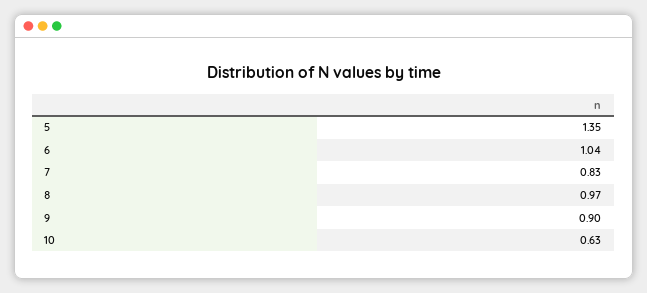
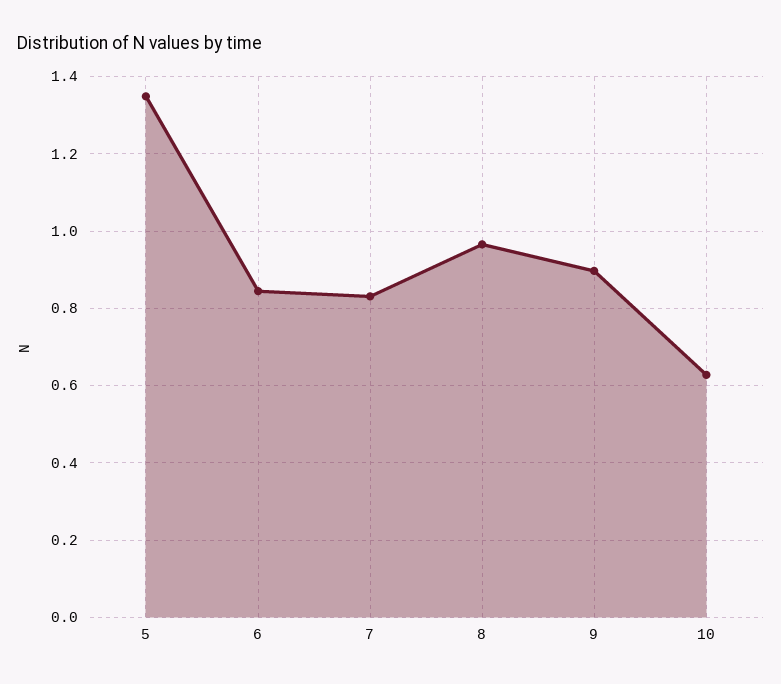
6: 1.04 -> 0.84

